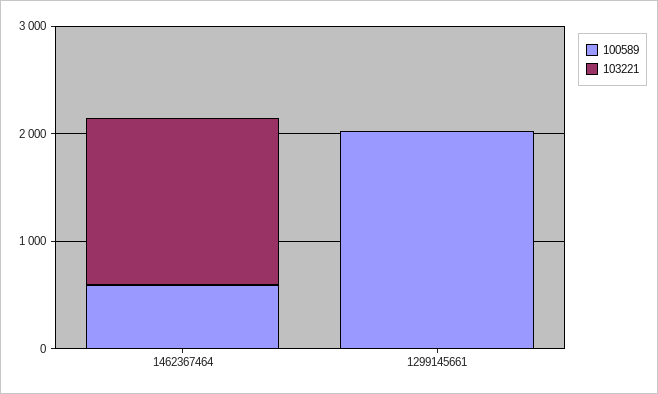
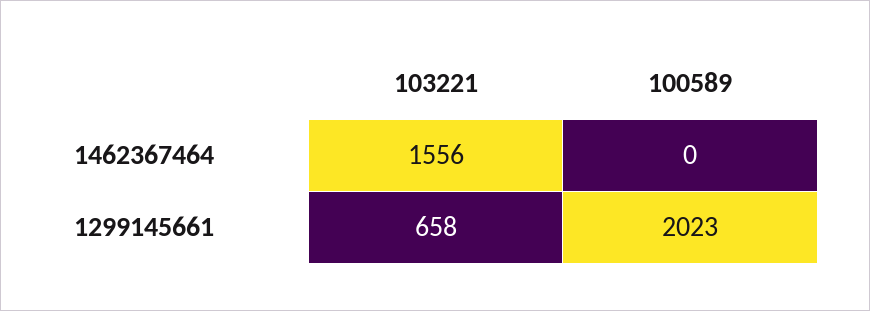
100589, 1462367464: 600 -> 0
103221, 1299145661: 0 -> 658

